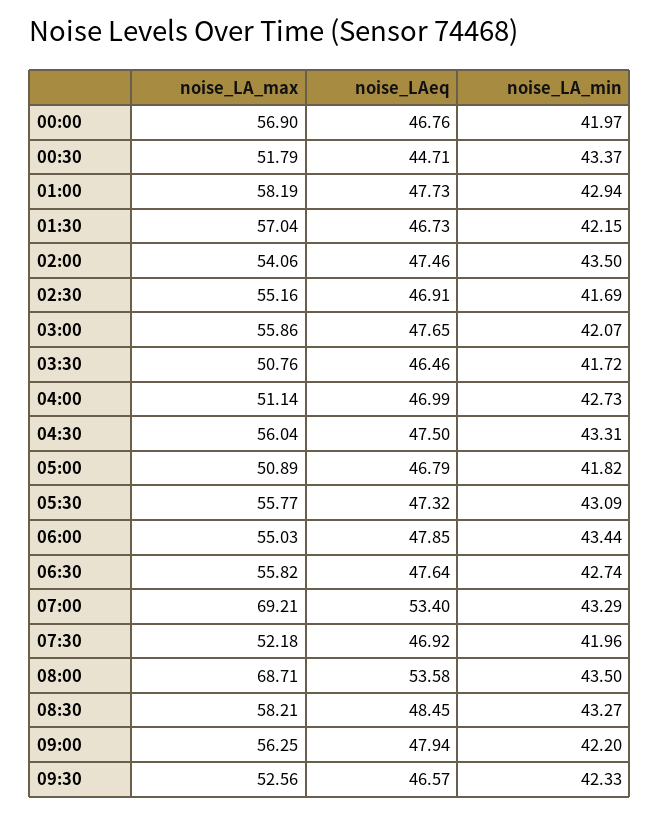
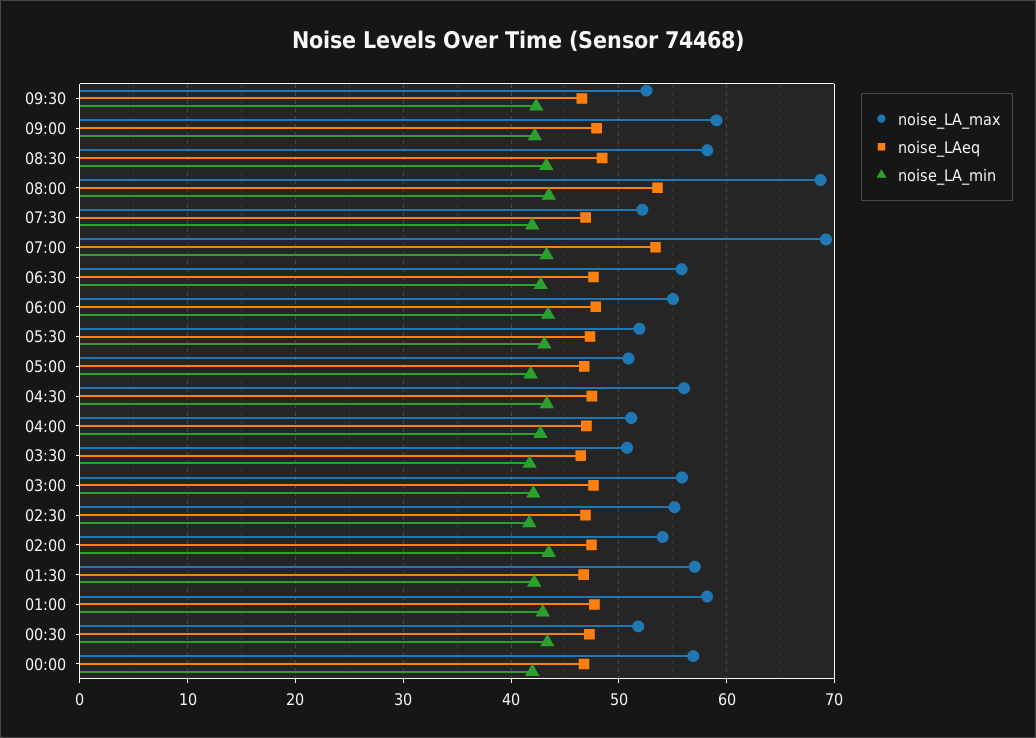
noise_LAeq, 00:30: 44.71 -> 47
noise_LA_max, 05:30: 55.77 -> 52
noise_LA_max, 09:00: 56.25 -> 59

